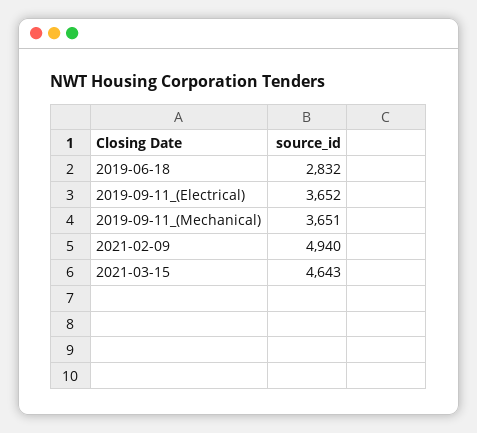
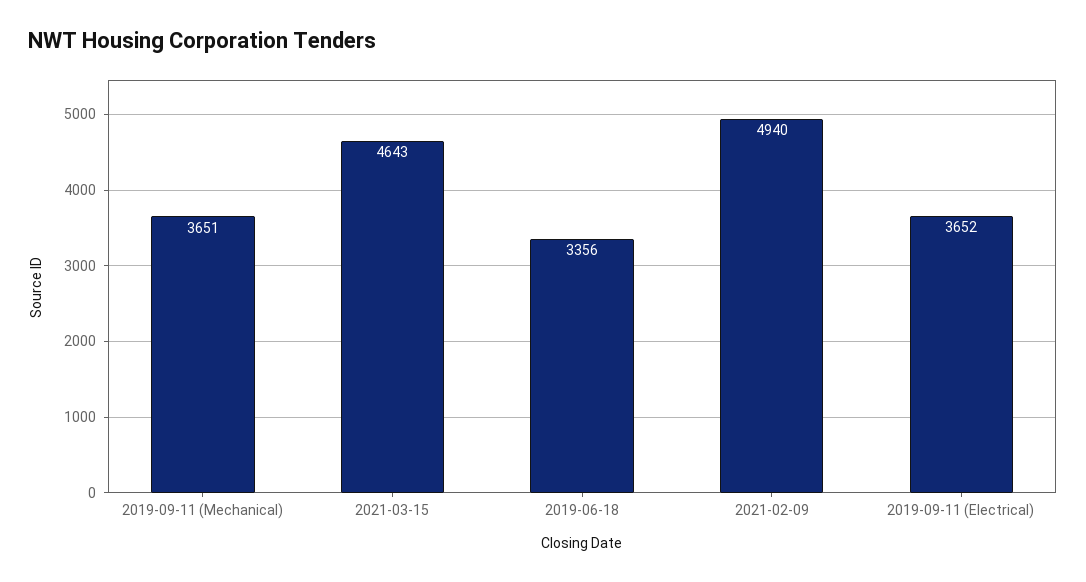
2019-06-18: 2832 -> 3356

